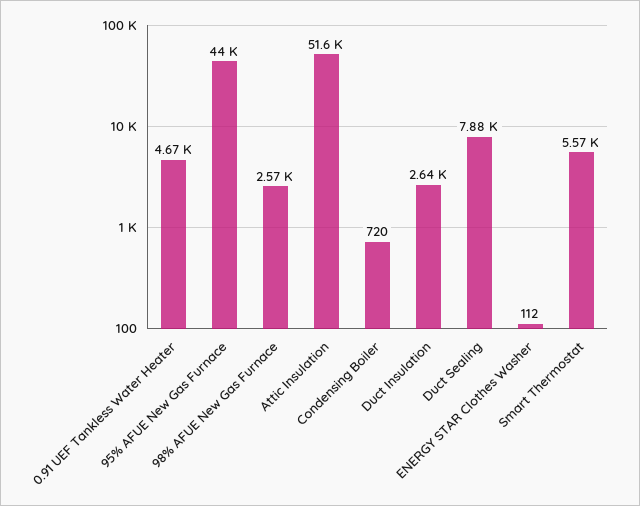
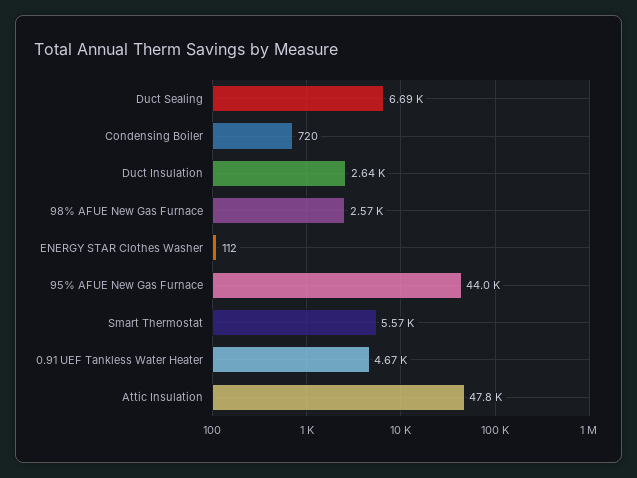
Attic Insulation: 51600 -> 47800
Duct Sealing: 7880 -> 6690

